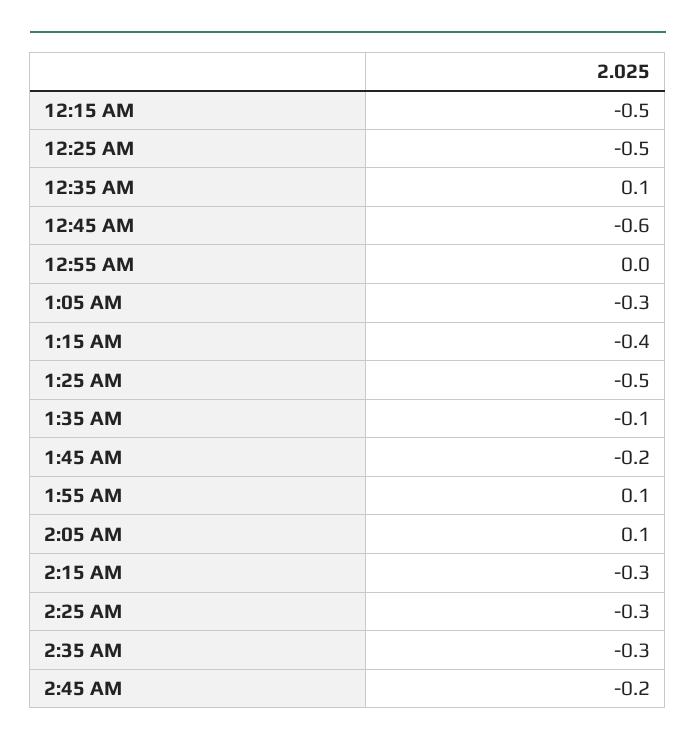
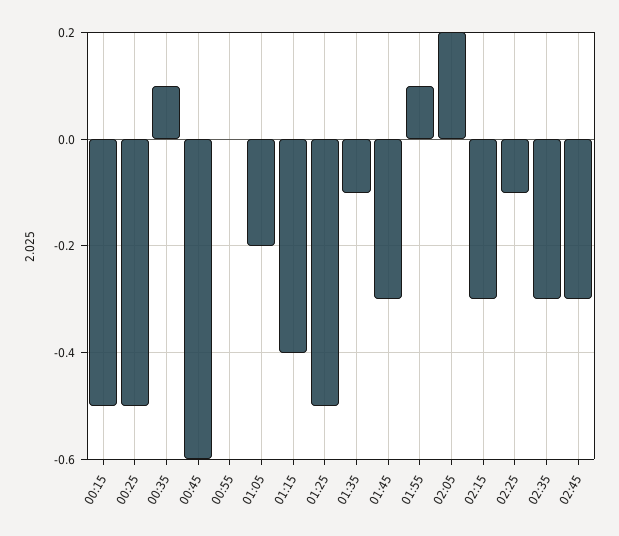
1:05 AM: -0.3 -> -0.2
1:45 AM: -0.2 -> -0.3
2:05 AM: 0.1 -> 0.2
2:25 AM: -0.3 -> -0.1
2:45 AM: -0.2 -> -0.3

